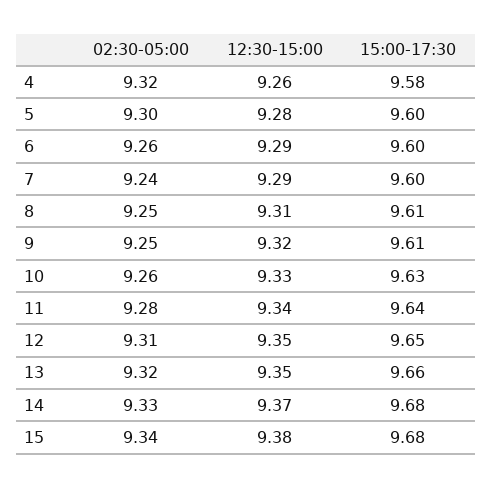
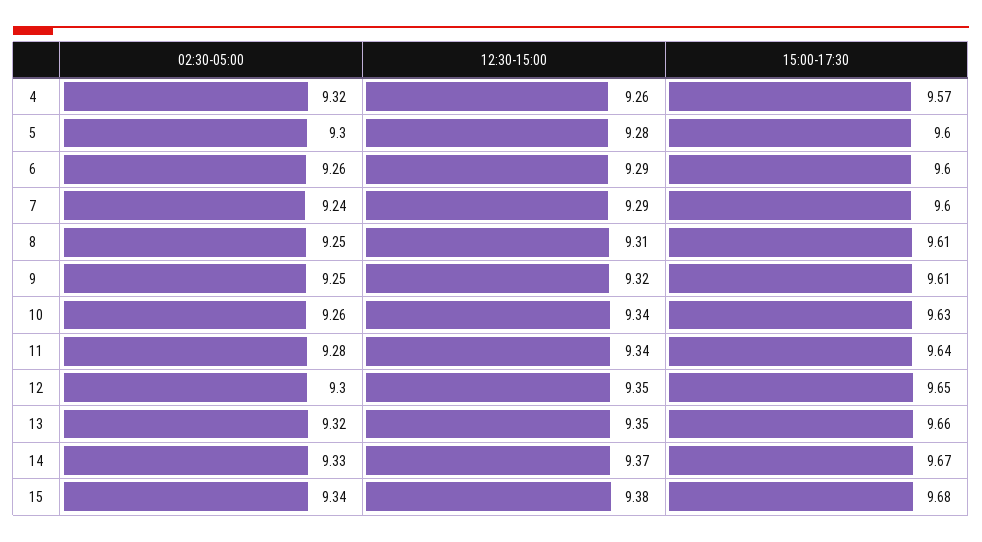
15:00-17:30, 4: 9.58 -> 9.57
12:30-15:00, 10: 9.33 -> 9.34
02:30-05:00, 12: 9.31 -> 9.3
15:00-17:30, 14: 9.68 -> 9.67

